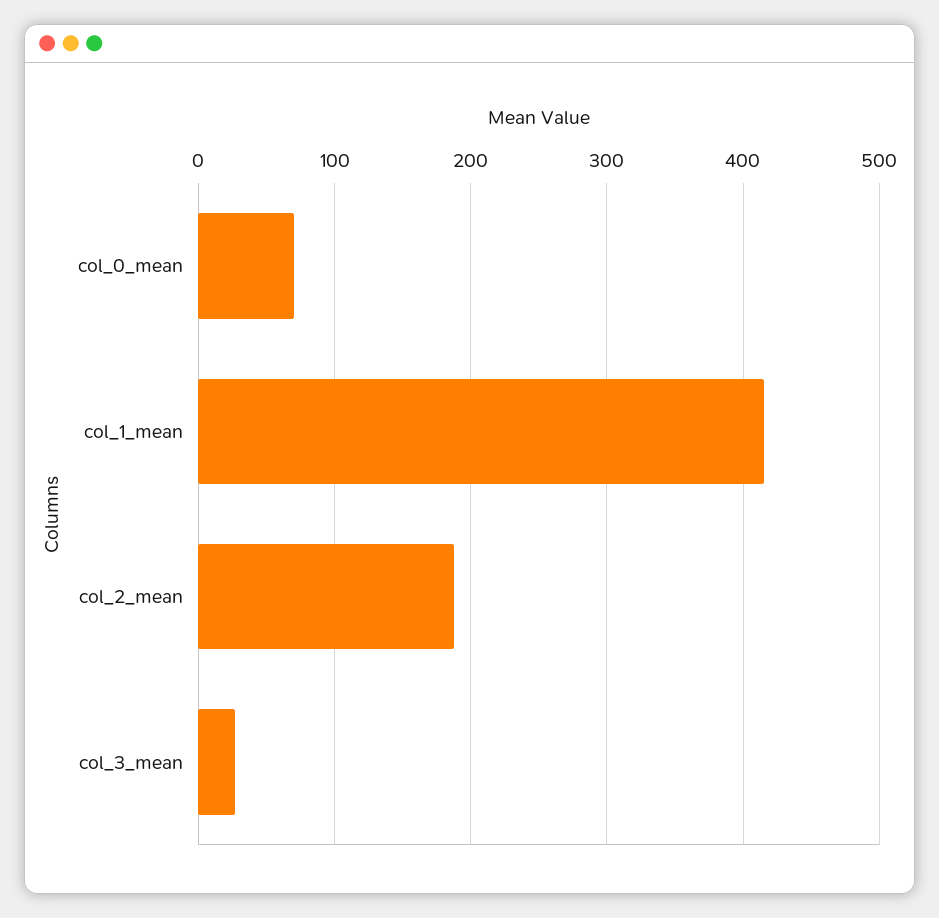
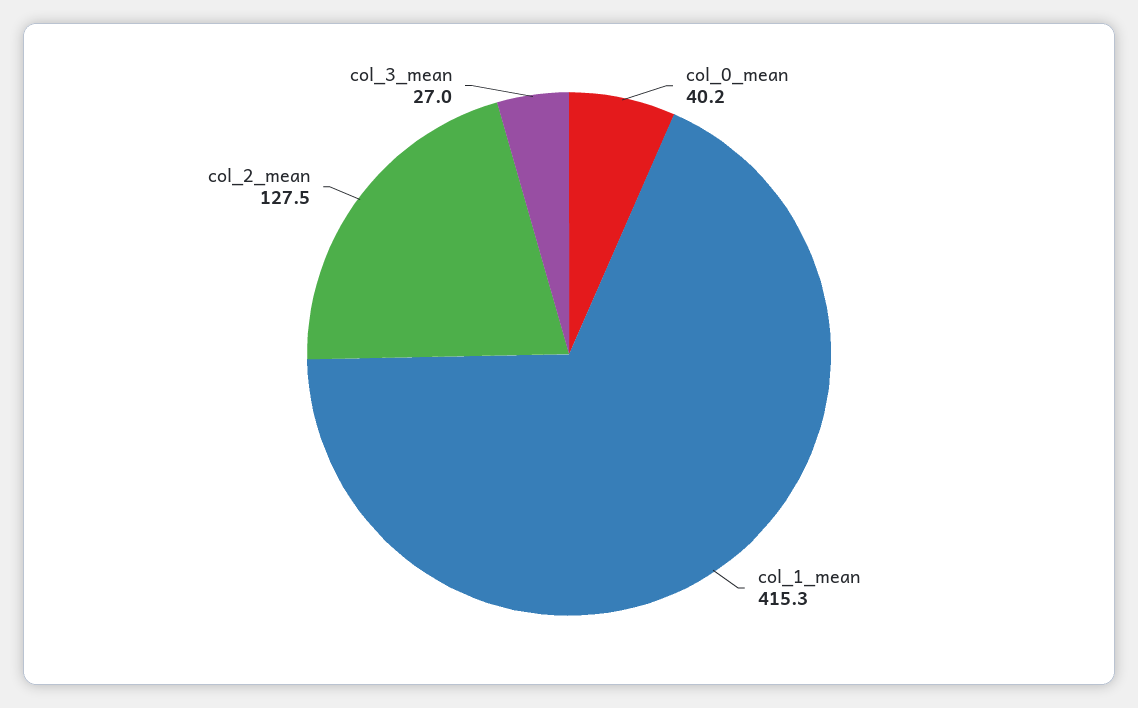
col_0_mean: 70 -> 40.2
col_2_mean: 190 -> 127.5

